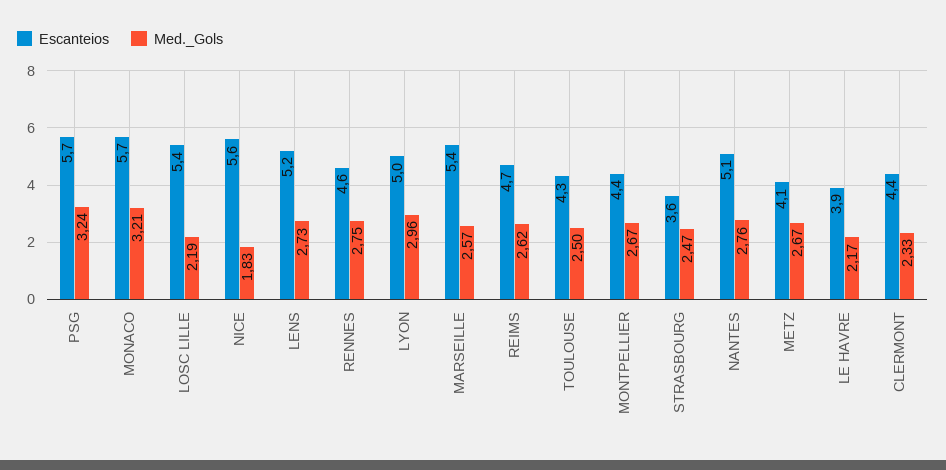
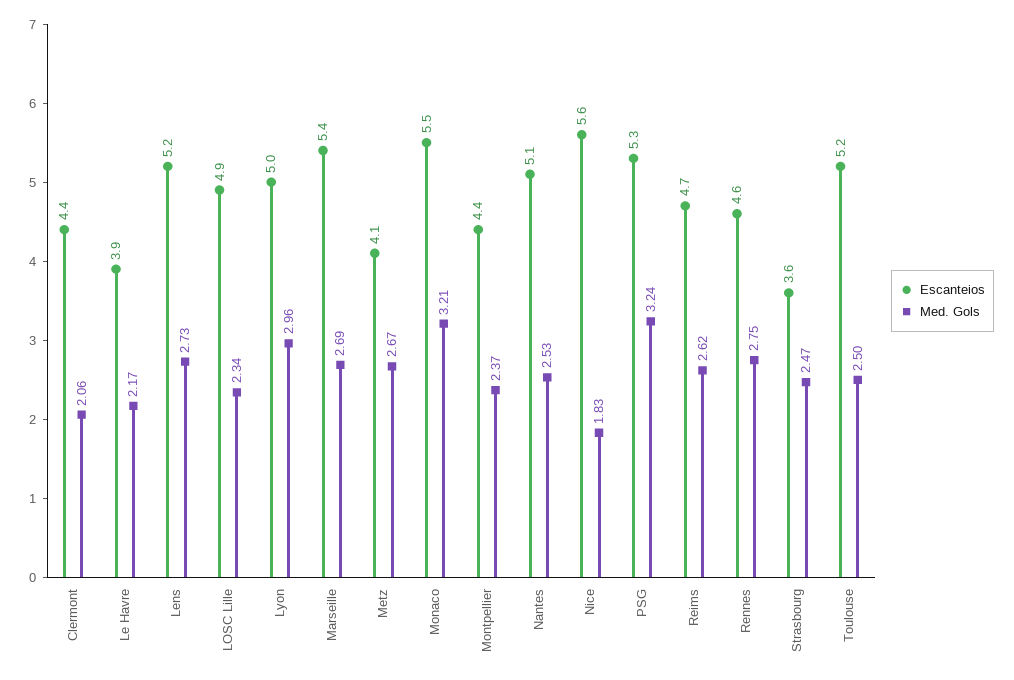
Escanteios, PSG: 5.7 -> 5.3
Escanteios, MONACO: 5.7 -> 5.5
Escanteios, LOSC LILLE: 5.4 -> 4.9
Med._Gols, LOSC LILLE: 2.19 -> 2.34
Med._Gols, MARSEILLE: 2.57 -> 2.69
Escanteios, TOULOUSE: 4.3 -> 5.2
Med._Gols, MONTPELLIER: 2.67 -> 2.37
Med._Gols, NANTES: 2.76 -> 2.53
Med._Gols, CLERMONT: 2.33 -> 2.06

